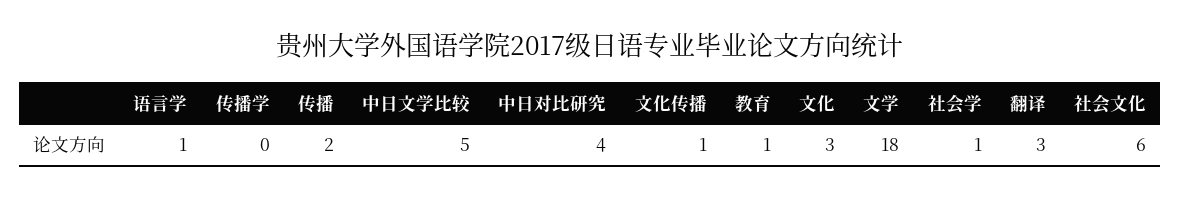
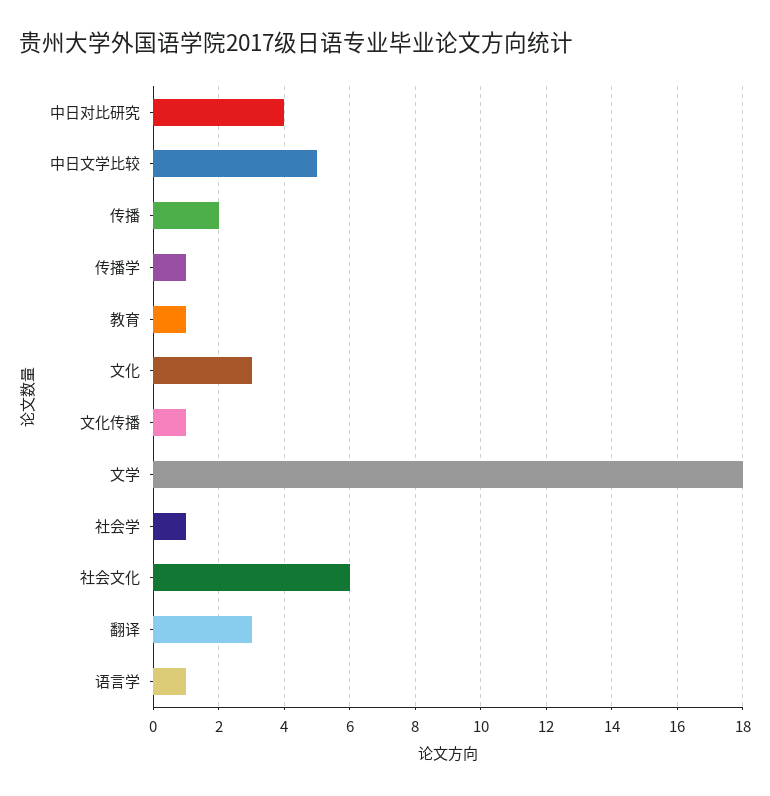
传播学: 0 -> 1

